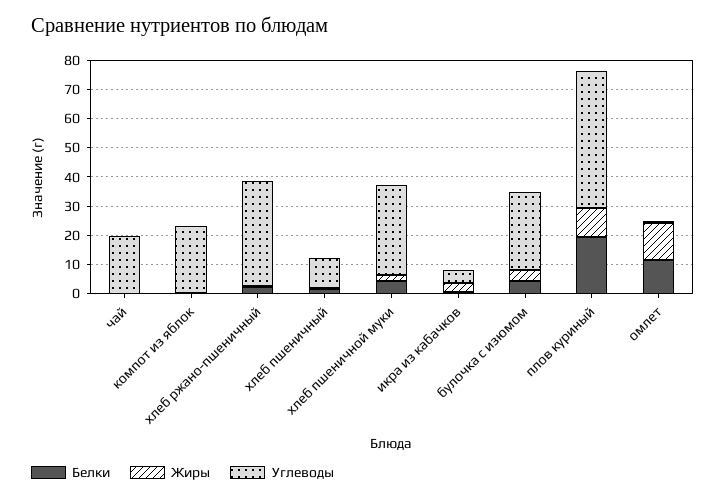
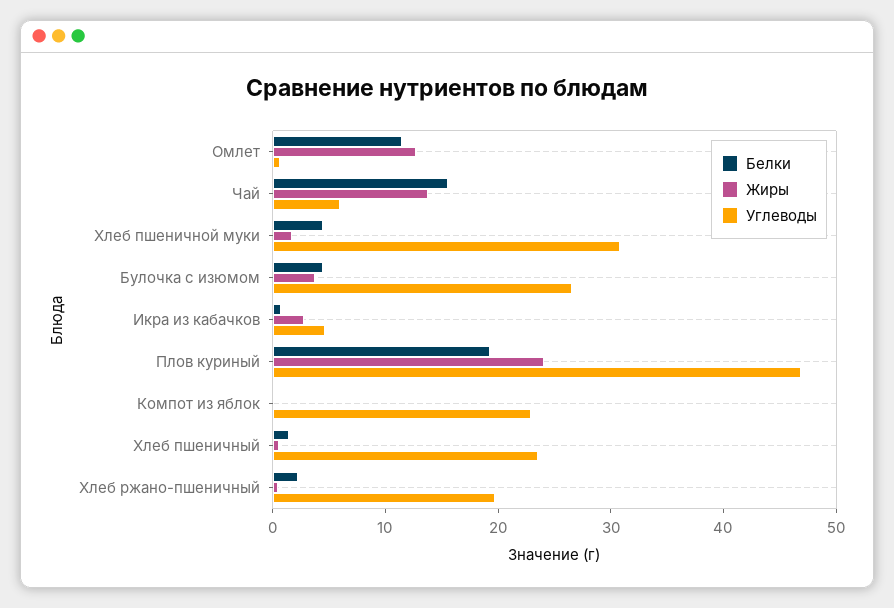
Белки, чай: 0 -> 16
Жиры, чай: 0 -> 14
Углеводы, чай: 20 -> 6
Углеводы, хлеб ржано-пшеничный: 35 -> 20
Углеводы, хлеб пшеничный: 10 -> 24
Жиры, плов куриный: 10 -> 24

